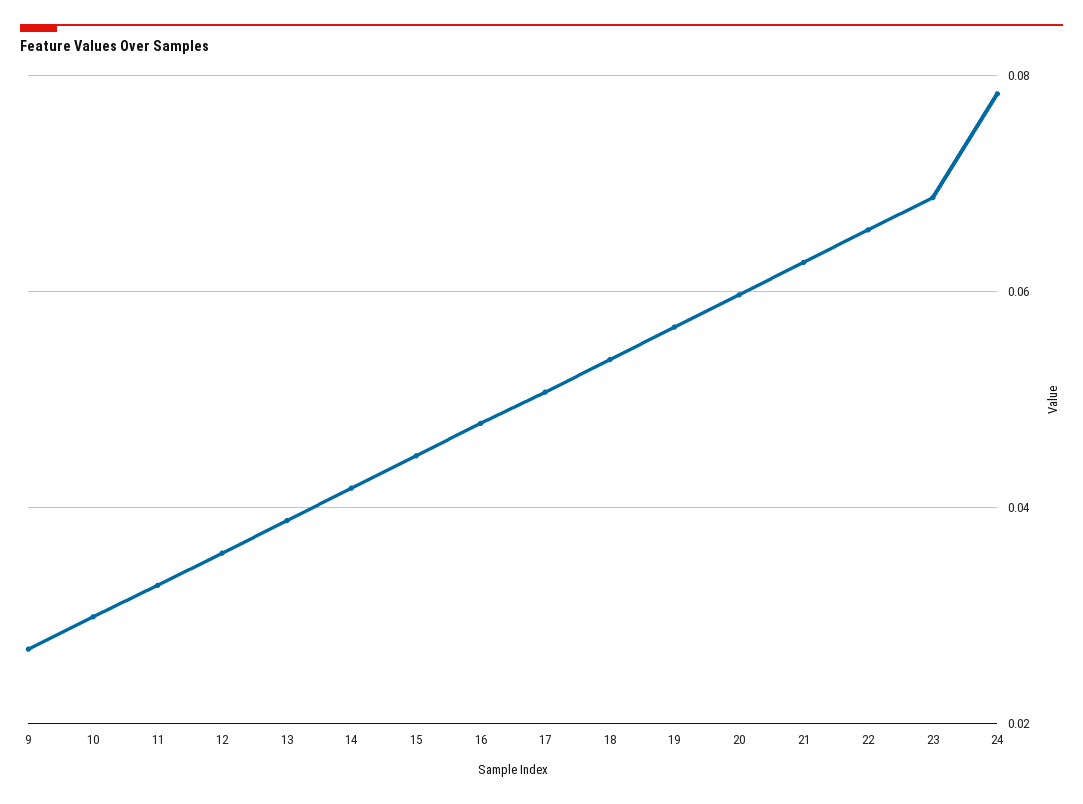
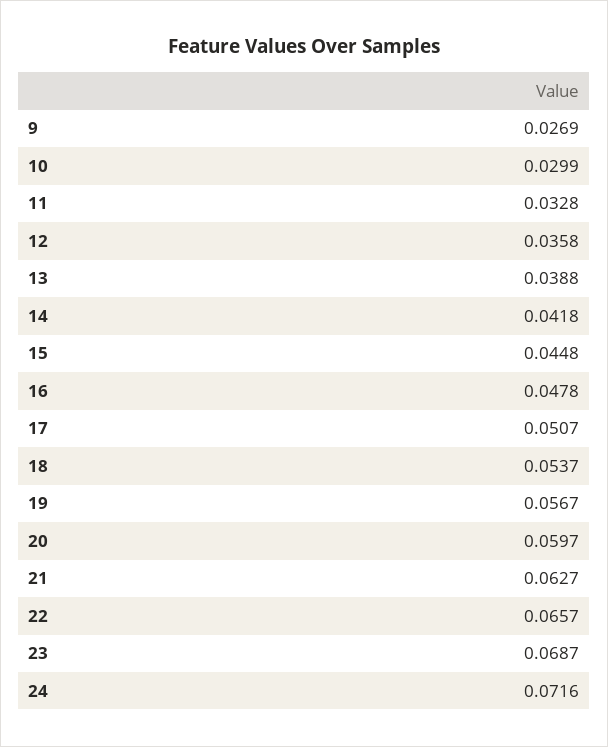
24: 0.078 -> 0.0716

